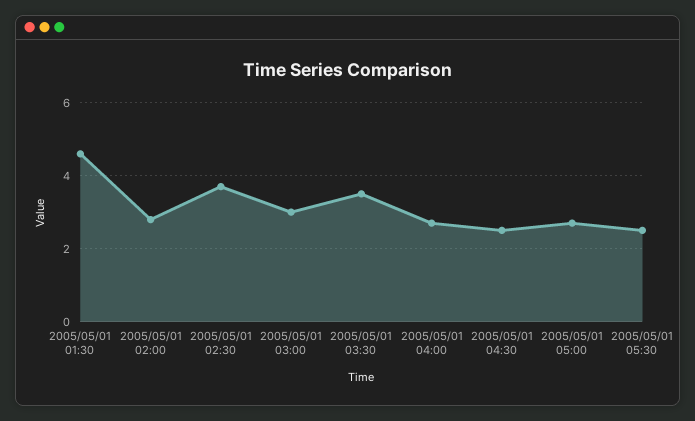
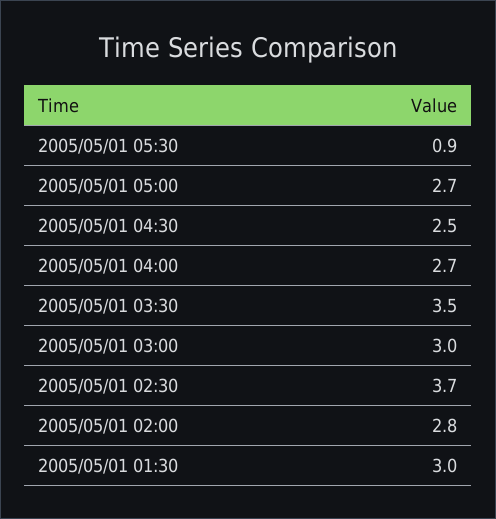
2005/05/01 01:30: 4.5 -> 3
2005/05/01 05:30: 2.5 -> 0.9

